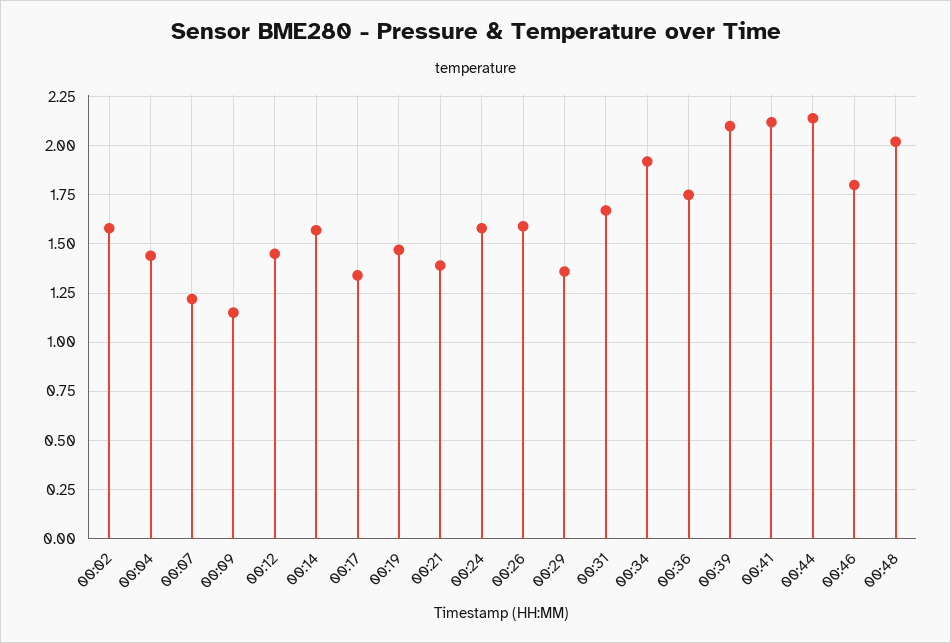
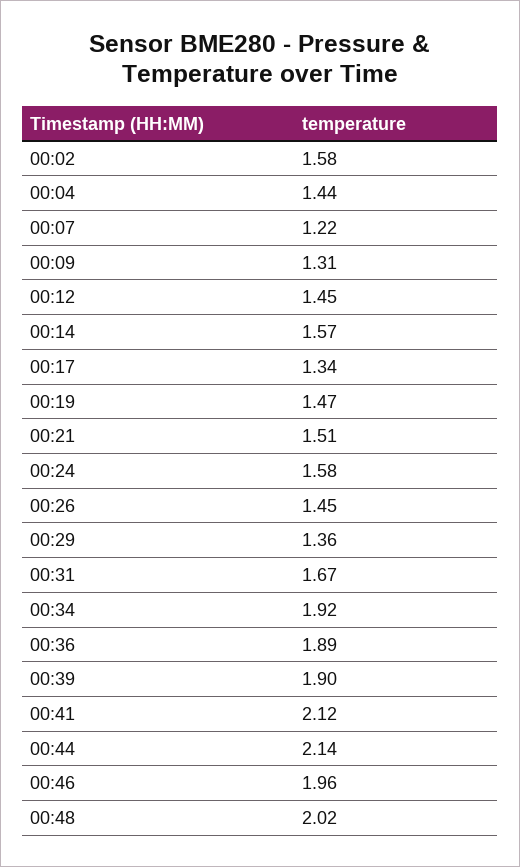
00:09: 1.15 -> 1.31
00:21: 1.4 -> 1.51
00:26: 1.6 -> 1.45
00:36: 1.75 -> 1.89
00:39: 2.1 -> 1.9
00:46: 1.8 -> 1.96

